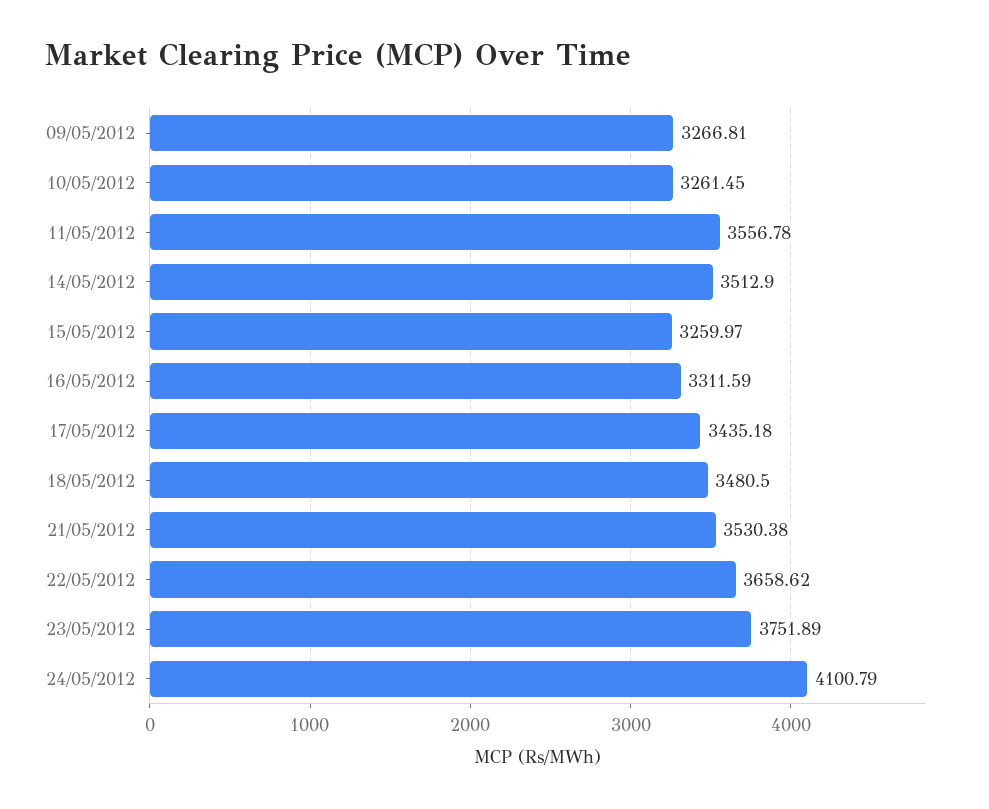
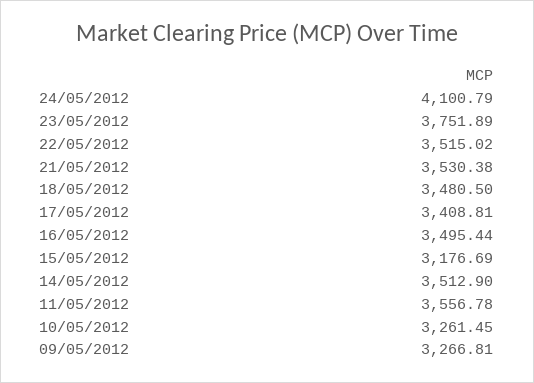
15/05/2012: 3259.97 -> 3176.69
16/05/2012: 3311.59 -> 3495.44
17/05/2012: 3435.18 -> 3408.81
22/05/2012: 3658.62 -> 3515.02

